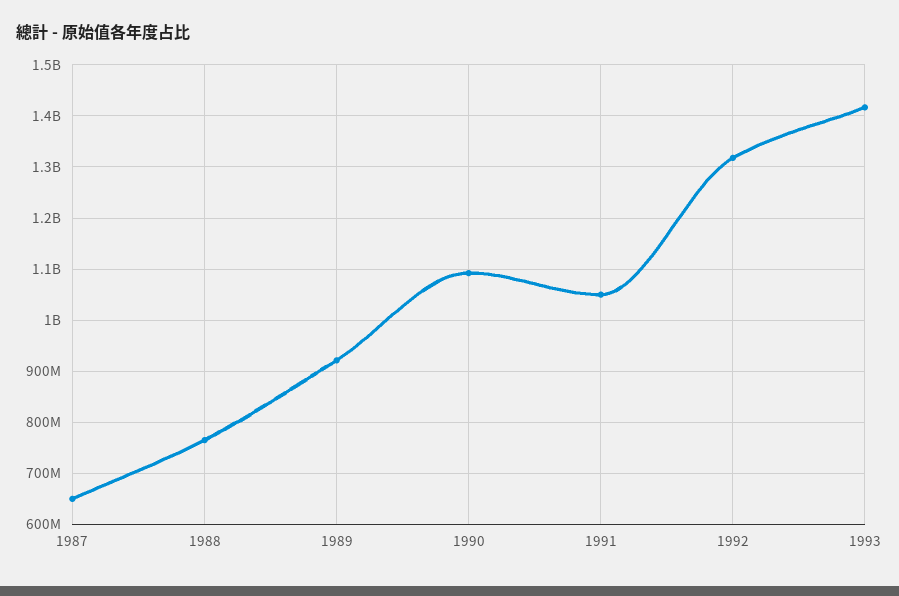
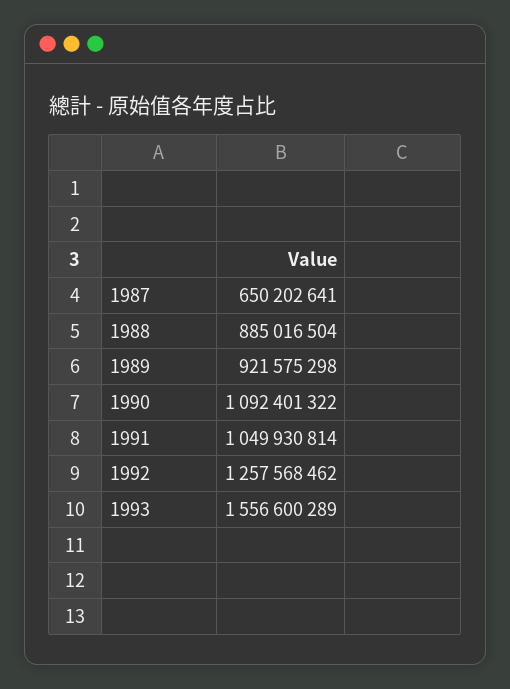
1988: 760000000 -> 885016504
1992: 1320000000 -> 1257568462
1993: 1420000000 -> 1556600289

